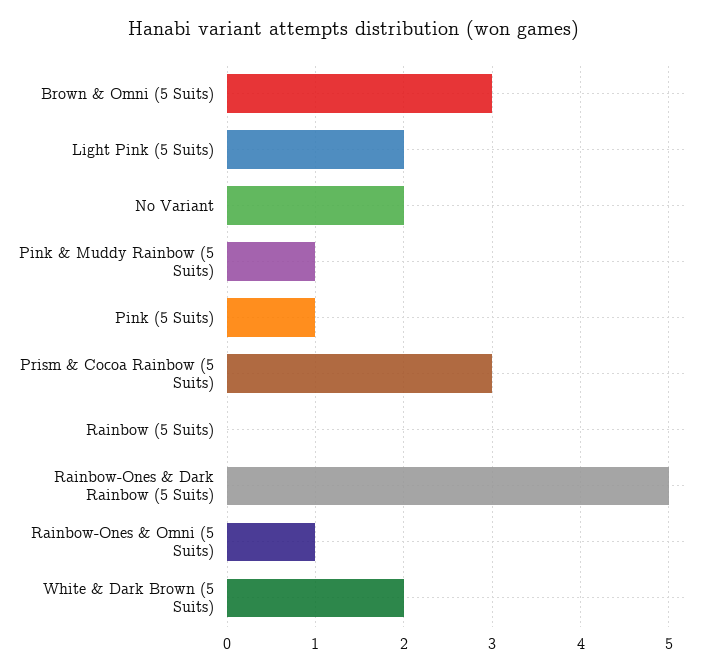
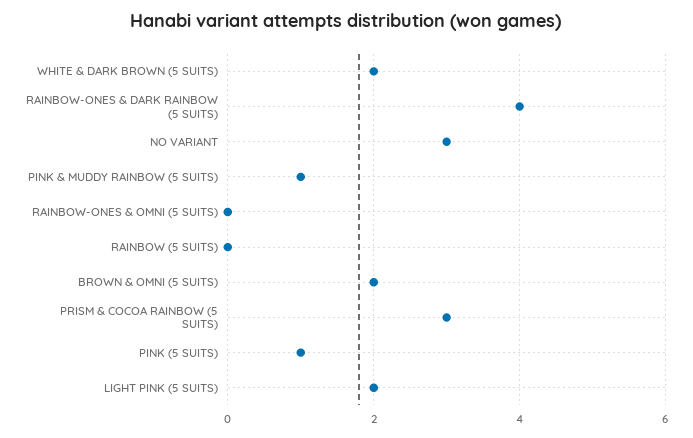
Brown & Omni (5 Suits): 3 -> 2
No Variant: 2 -> 3
Rainbow-Ones & Dark Rainbow (5 Suits): 5 -> 4
Rainbow-Ones & Omni (5 Suits): 1 -> 0

